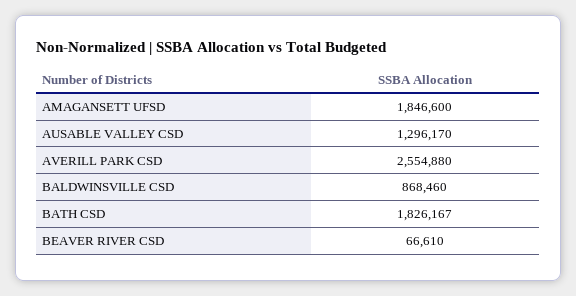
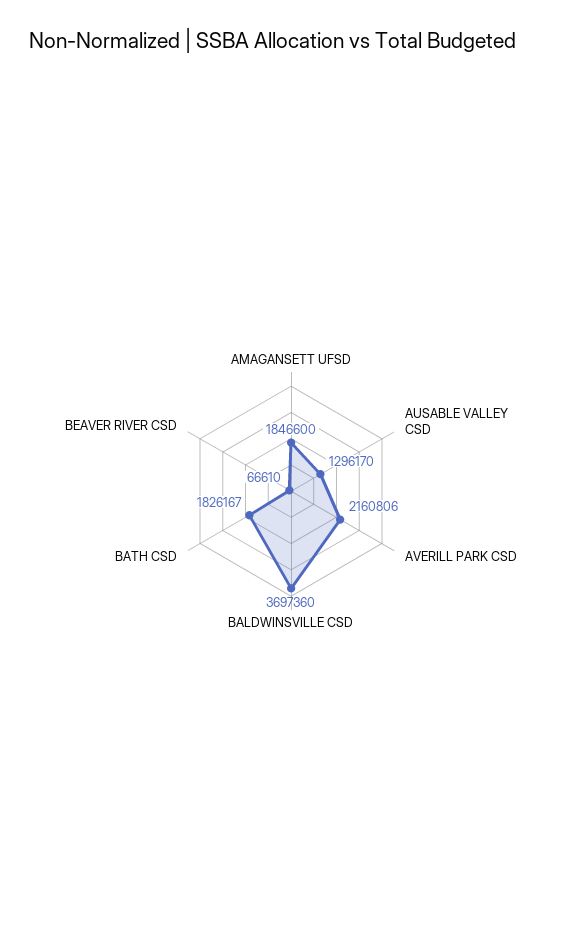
AVERILL PARK CSD: 2554880 -> 2160806
BALDWINSVILLE CSD: 868460 -> 3697360

